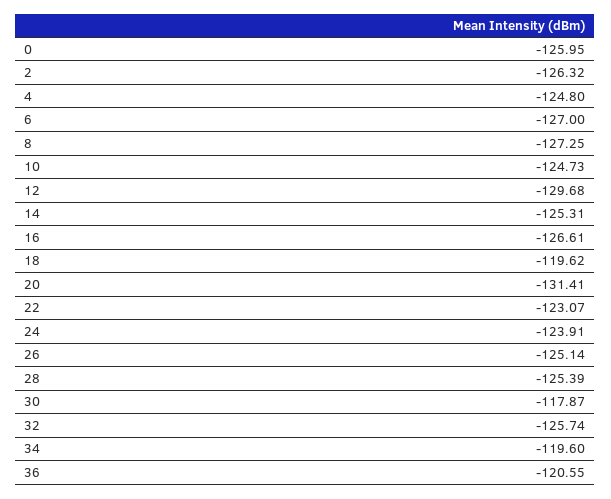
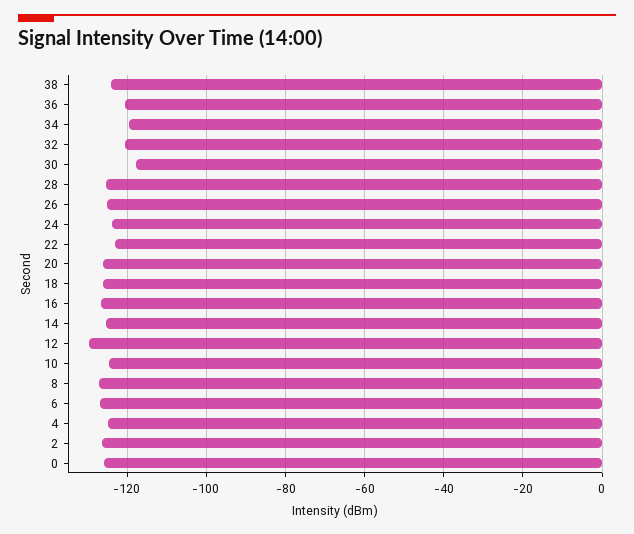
18: -119.62 -> -126
20: -131.41 -> -126
32: -125.74 -> -120
38: none -> -124

